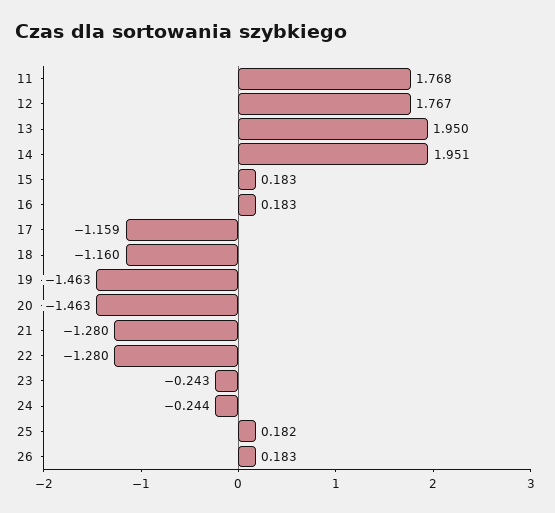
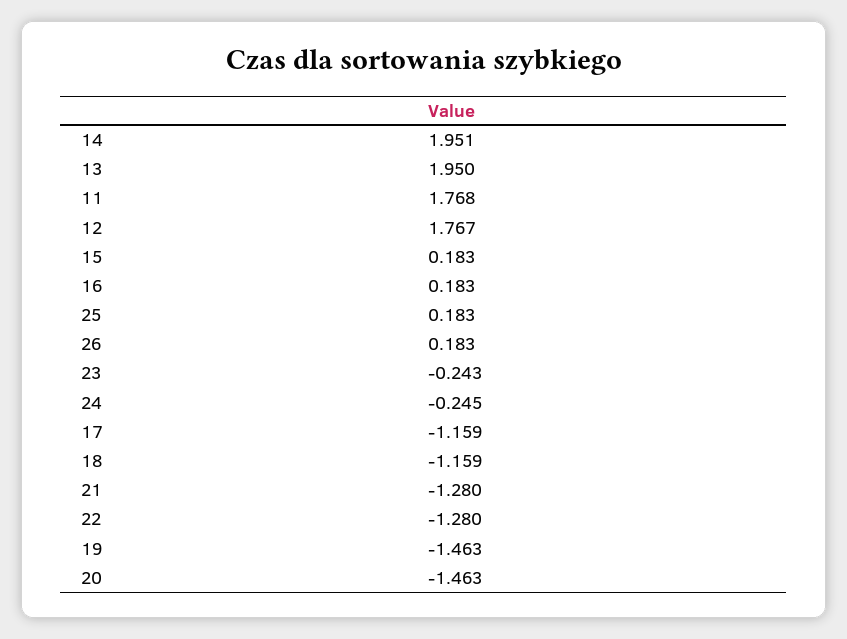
18: -1.16 -> -1.159
24: -0.244 -> -0.245
25: 0.182 -> 0.183

